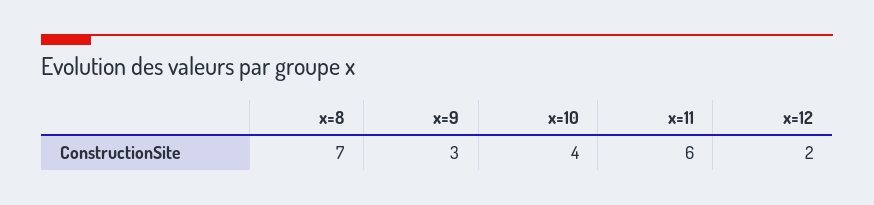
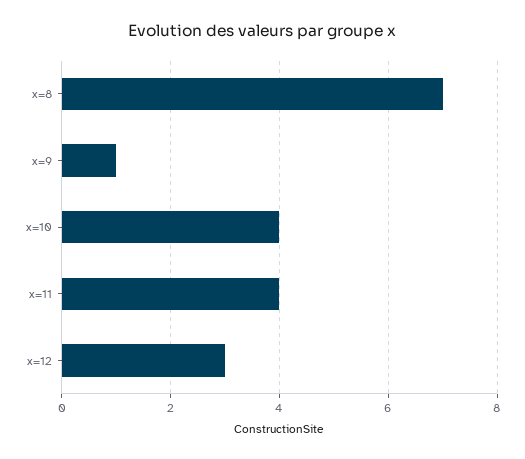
x=9: 3 -> 1
x=11: 6 -> 4
x=12: 2 -> 3

